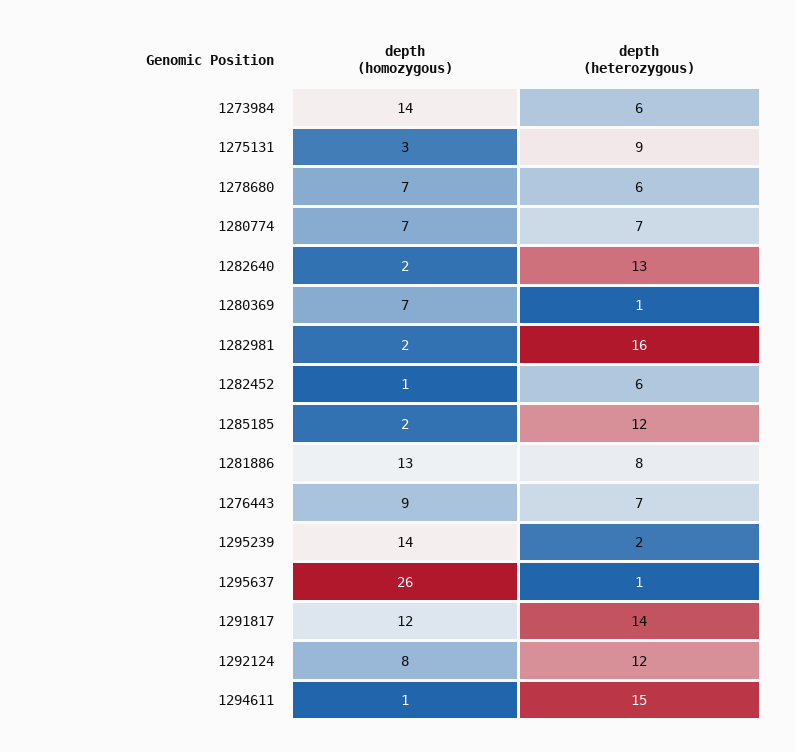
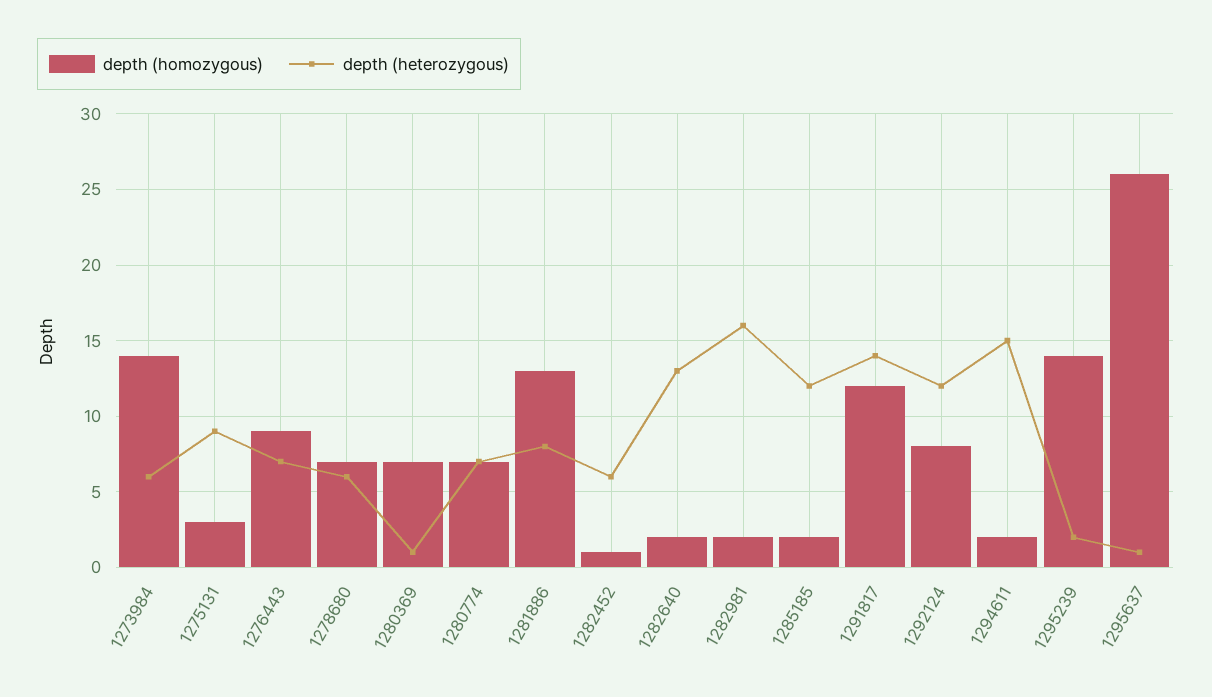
depth (homozygous), 1294611: 1 -> 2

